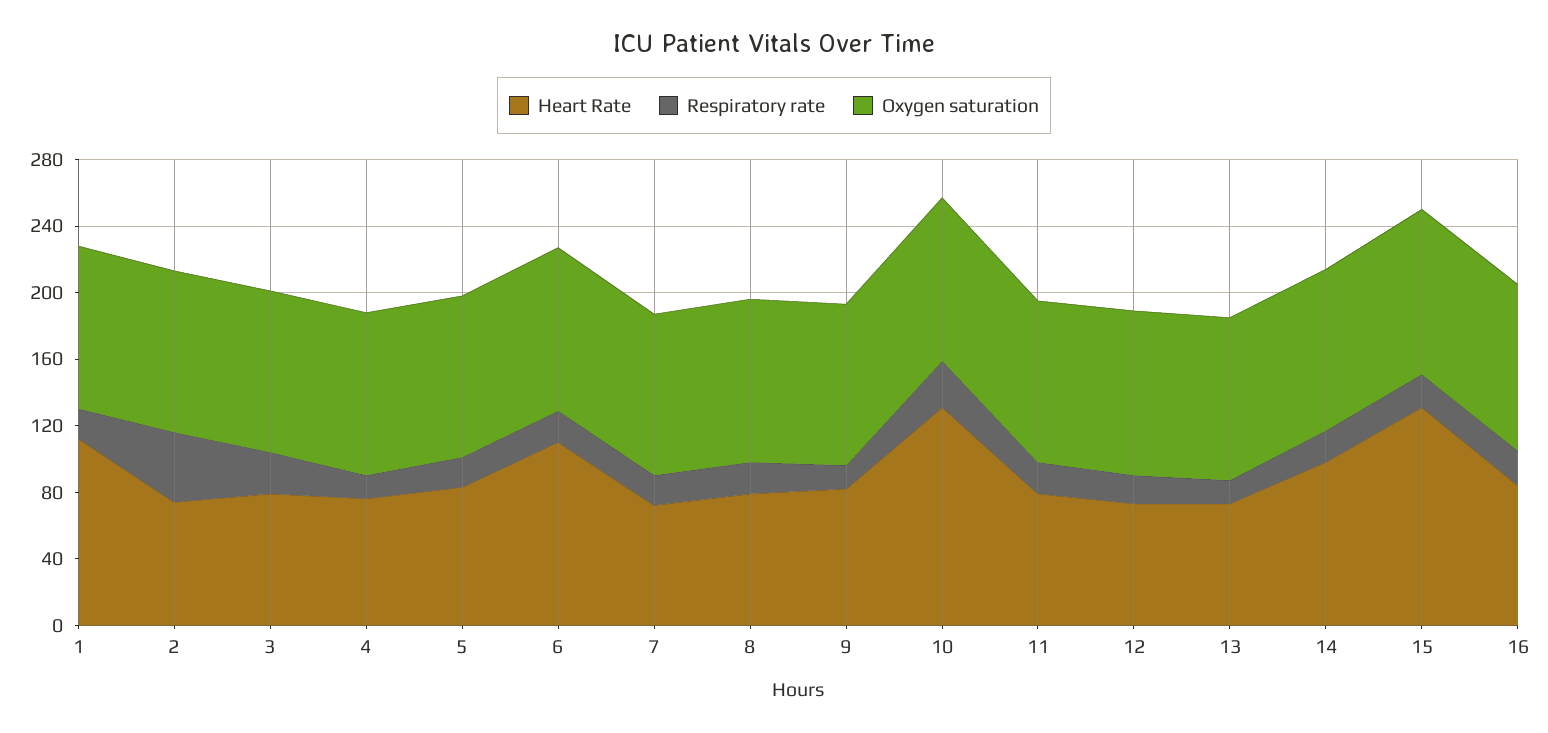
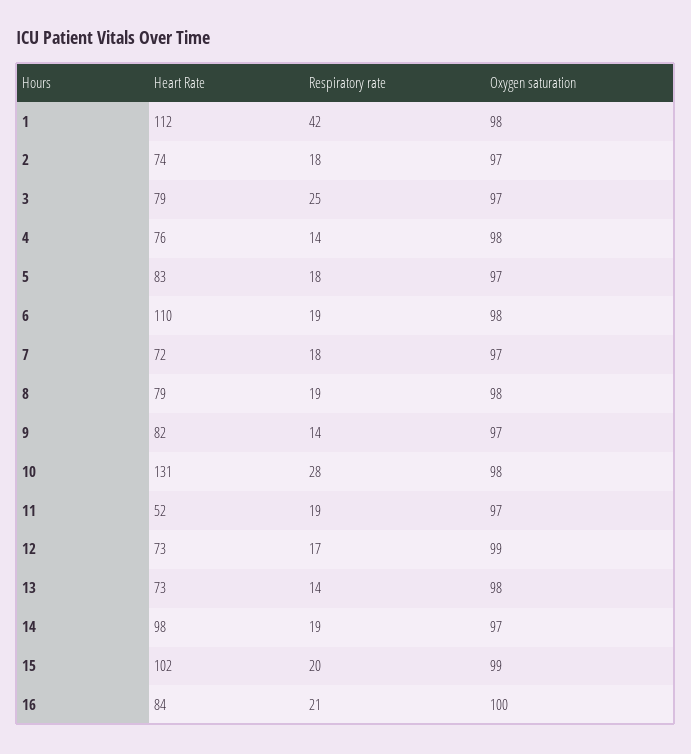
Respiratory rate, 1: 20 -> 42
Respiratory rate, 2: 40 -> 18
Heart Rate, 11: 80 -> 52
Heart Rate, 15: 130 -> 102

